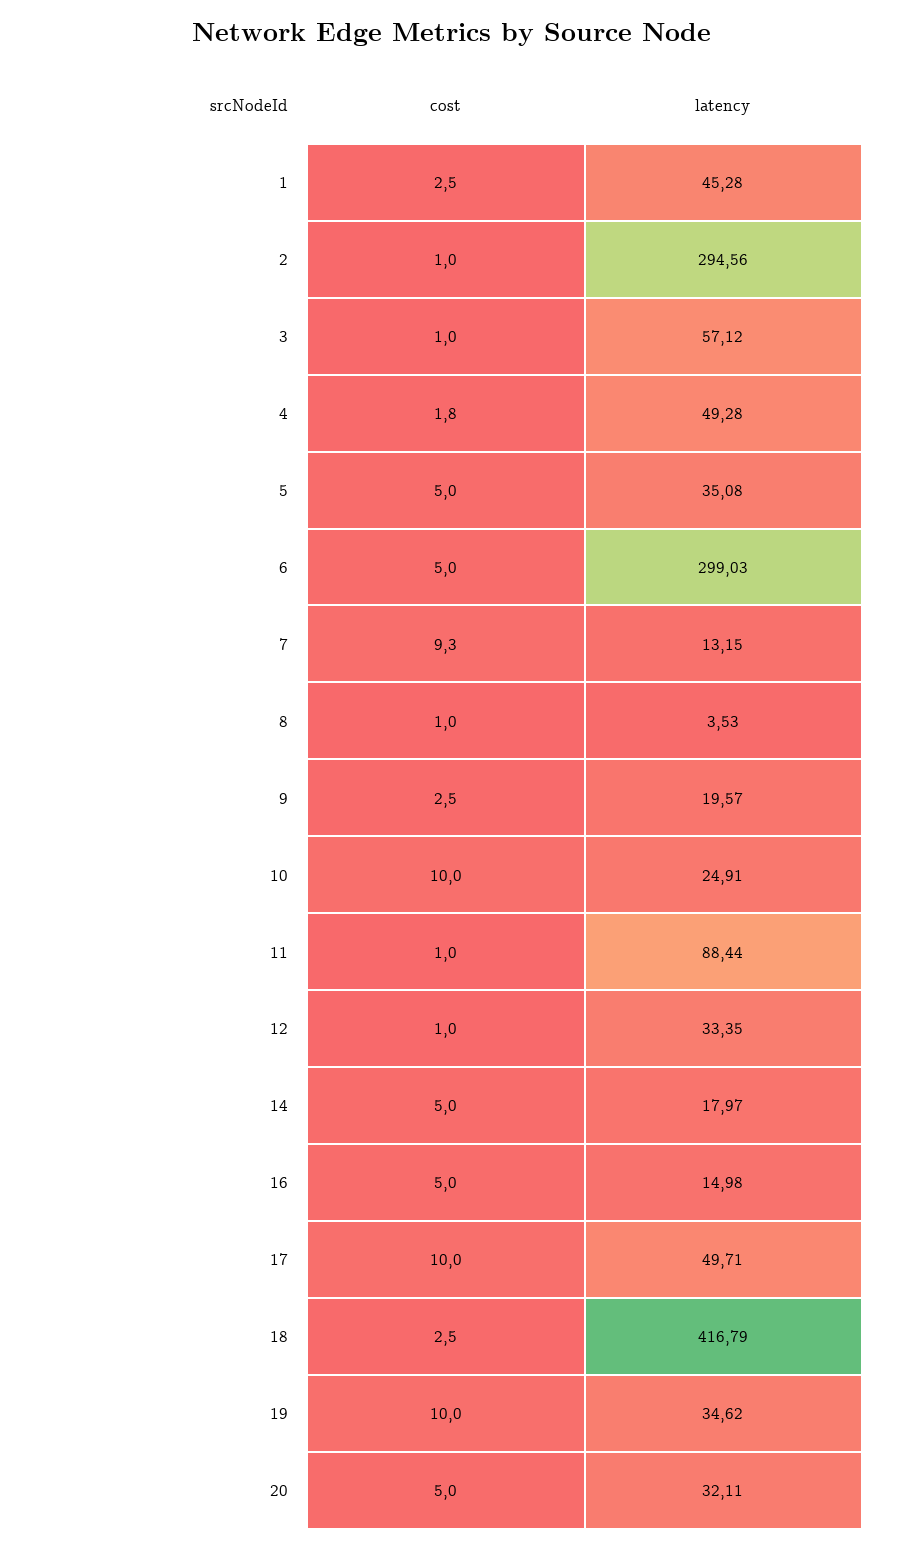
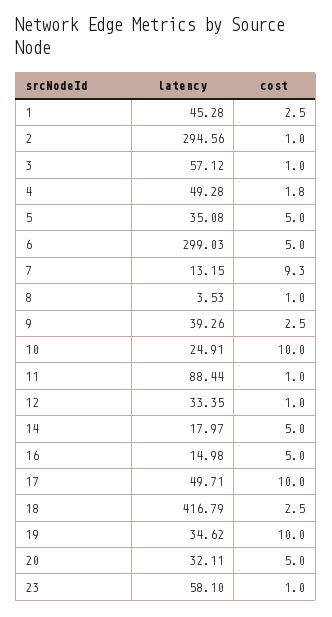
latency, 9: 19.57 -> 39.26
latency, 23: none -> 58.1
cost, 23: none -> 1

